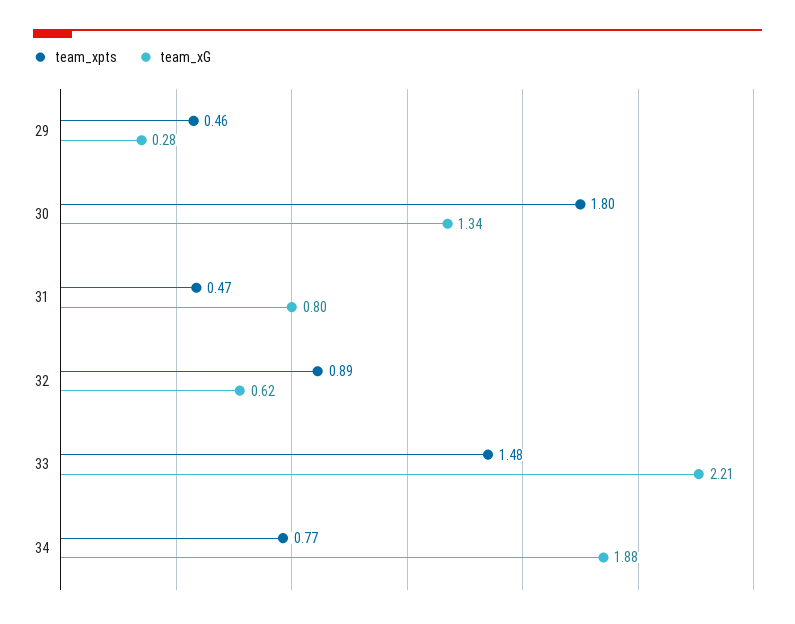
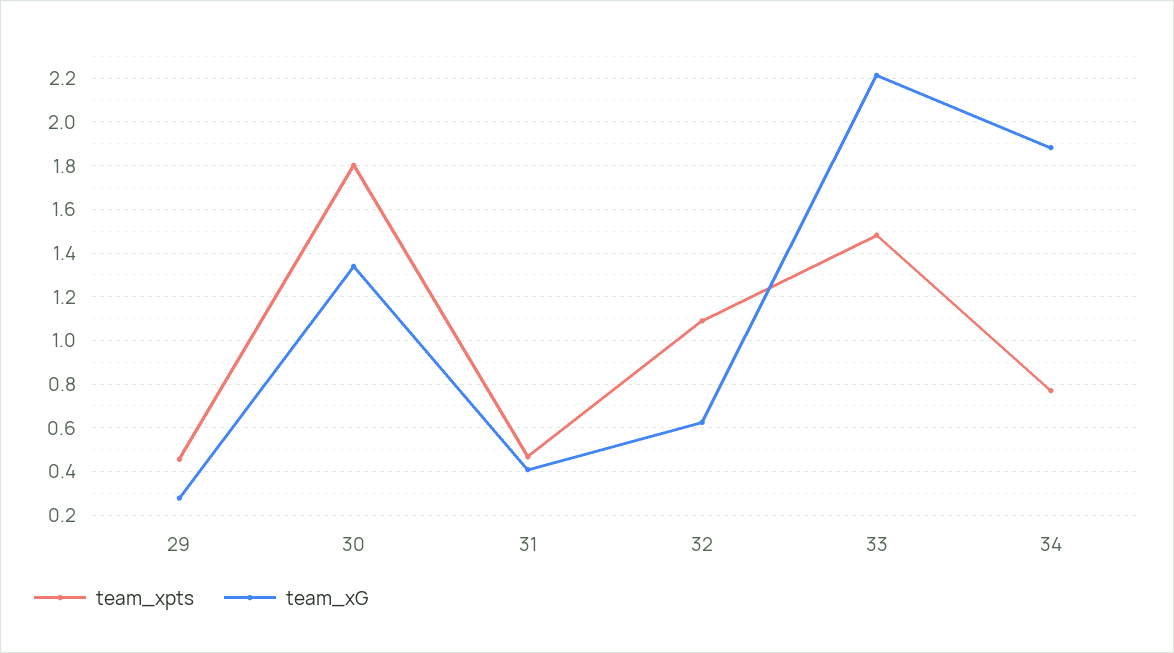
team_xG, 31: 0.8 -> 0.4
team_xpts, 32: 0.89 -> 1.1

